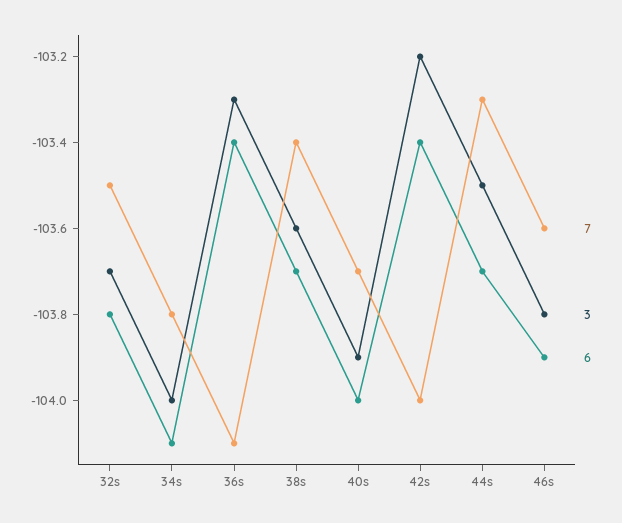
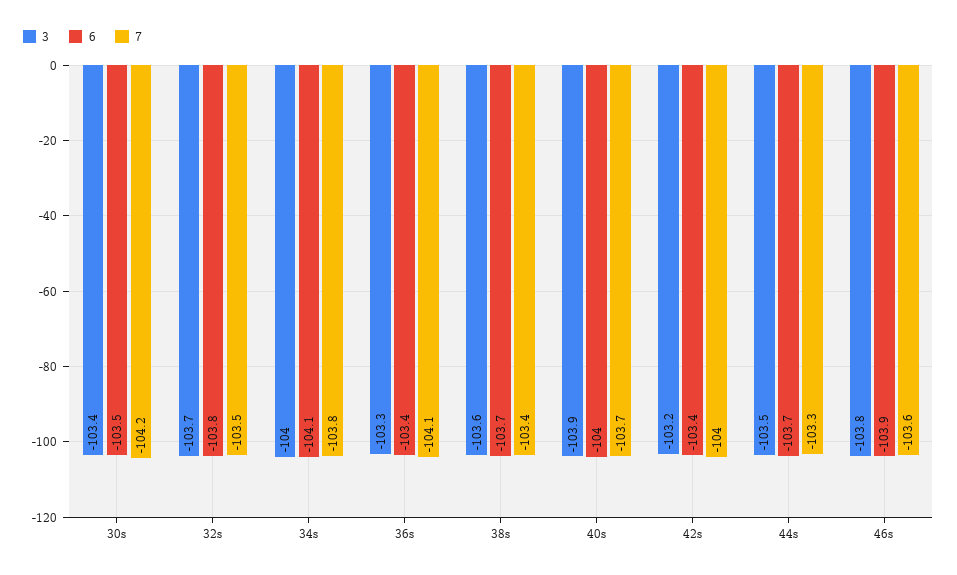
3, 30s: none -> -103.4
6, 30s: none -> -103.5
7, 30s: none -> -104.2

